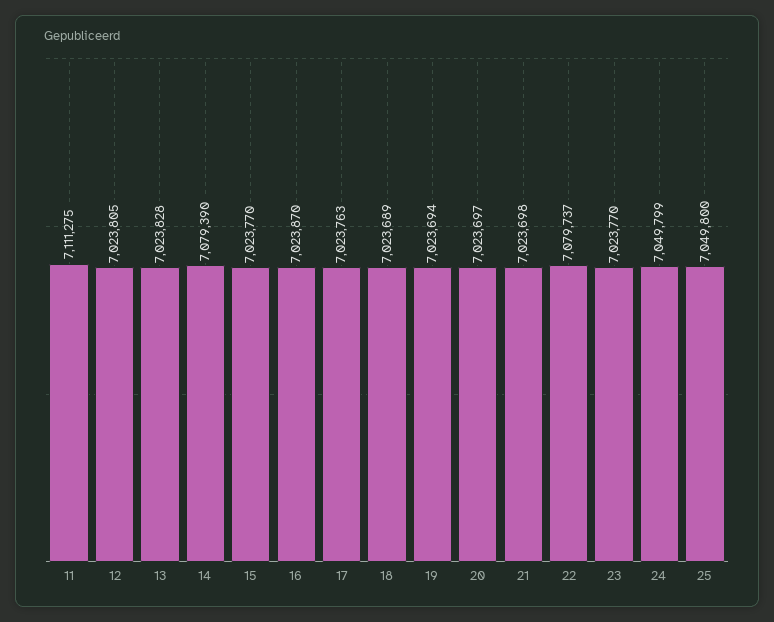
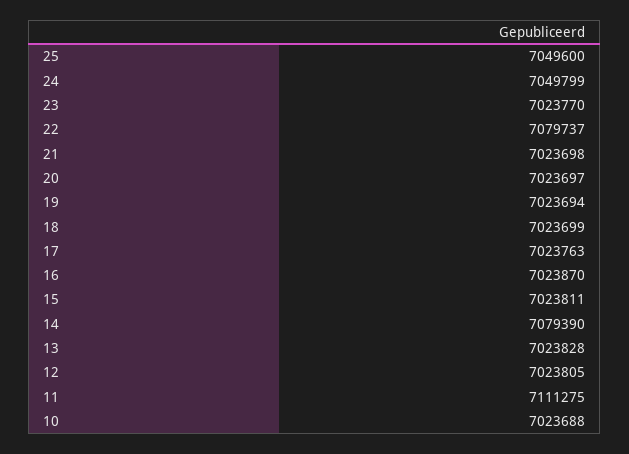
15: 7023770 -> 7023811
18: 7023689 -> 7023699
25: 7049800 -> 7049600
10: none -> 7023688

